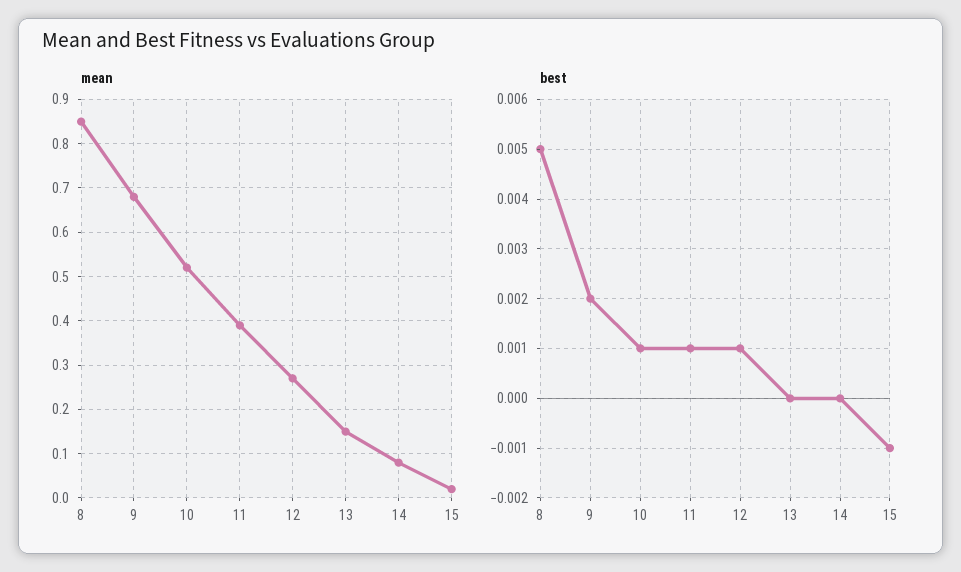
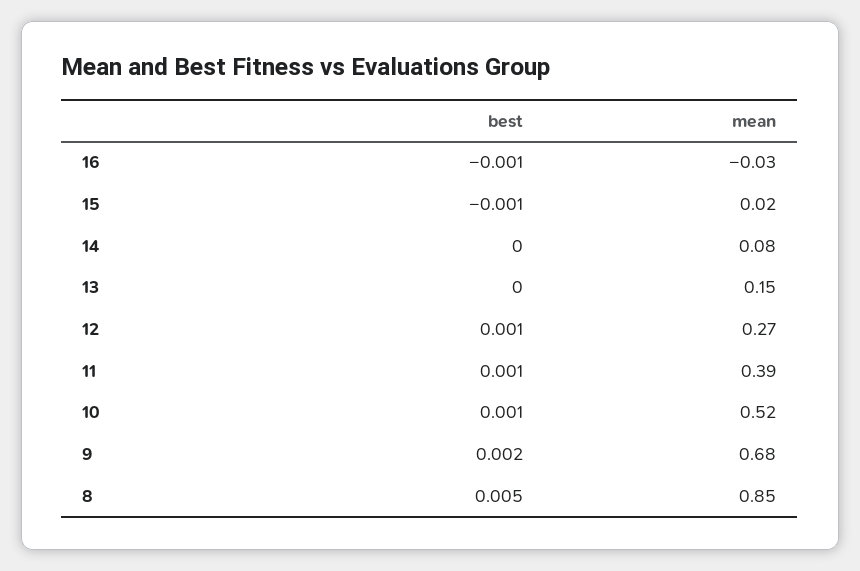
best, 16: none -> -0.001
mean, 16: none -> -0.03

